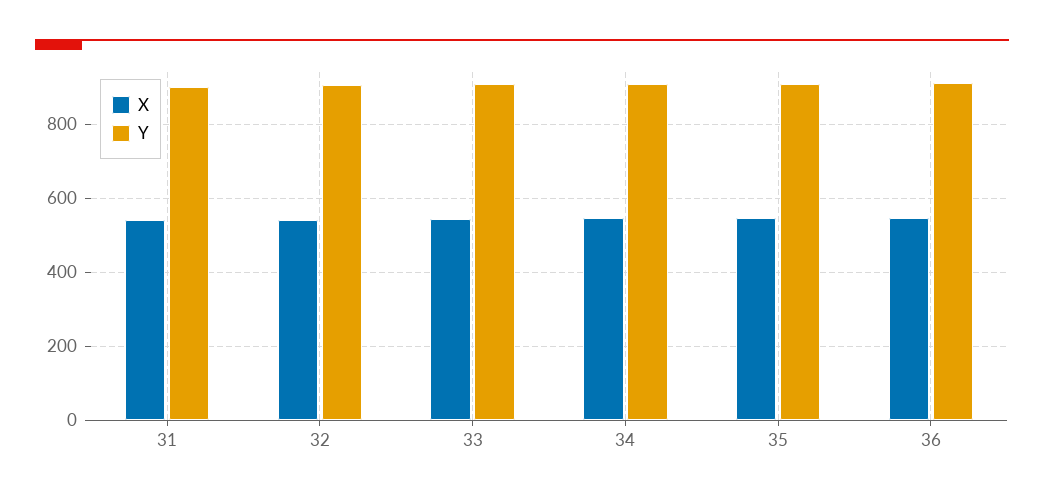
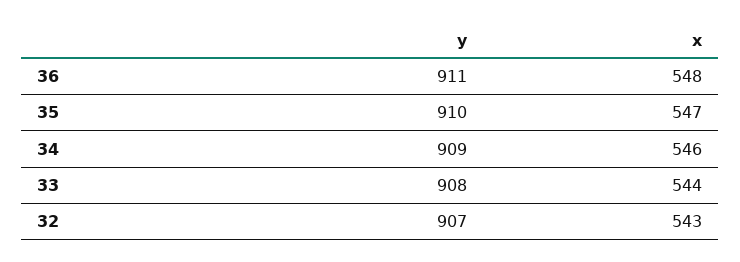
X, 31: 540 -> none
Y, 31: 900 -> none

